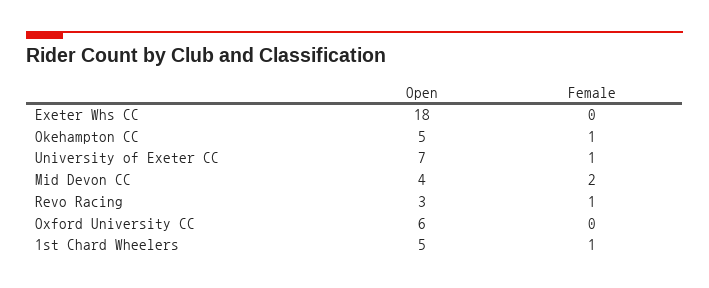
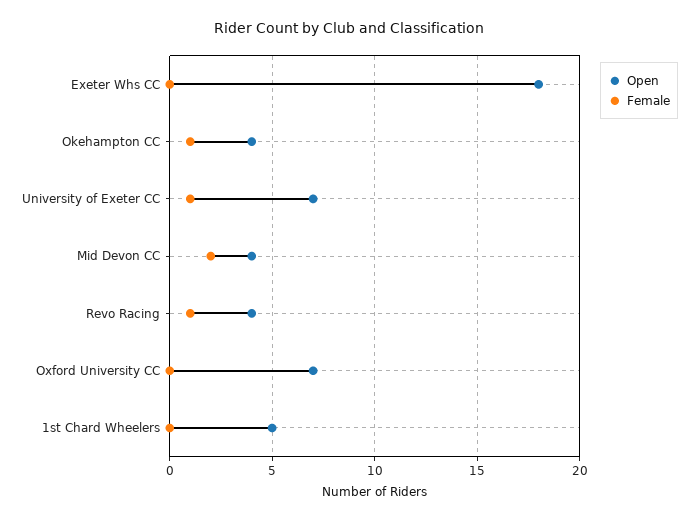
Open, Okehampton CC: 5 -> 4
Open, Revo Racing: 3 -> 4
Open, Oxford University CC: 6 -> 7
Female, 1st Chard Wheelers: 1 -> 0

